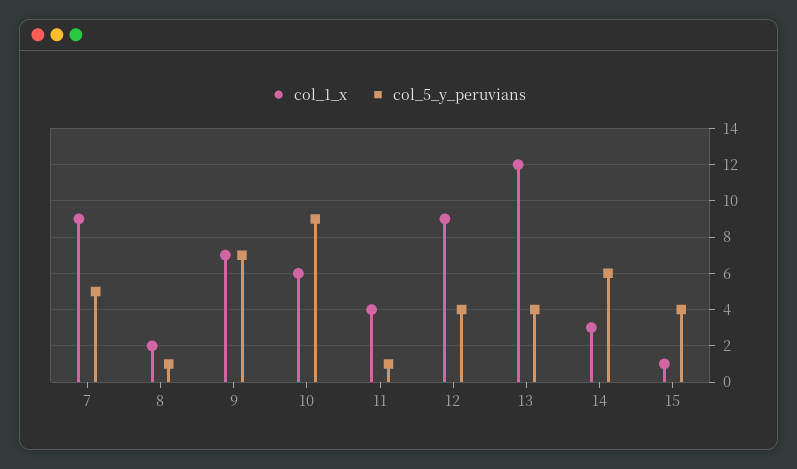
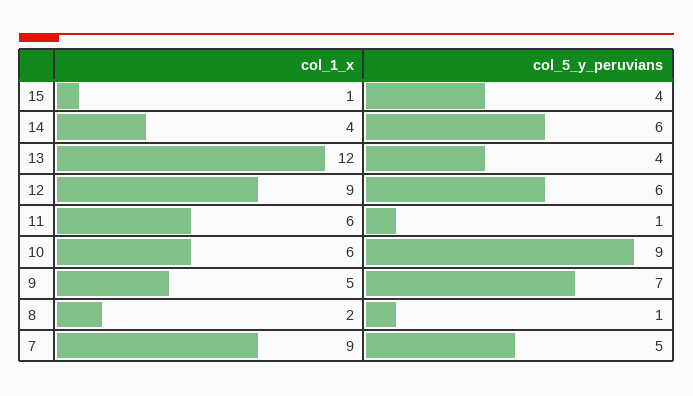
col_1_x, 9: 7 -> 5
col_1_x, 11: 4 -> 6
col_5_y_peruvians, 12: 4 -> 6
col_1_x, 14: 3 -> 4

